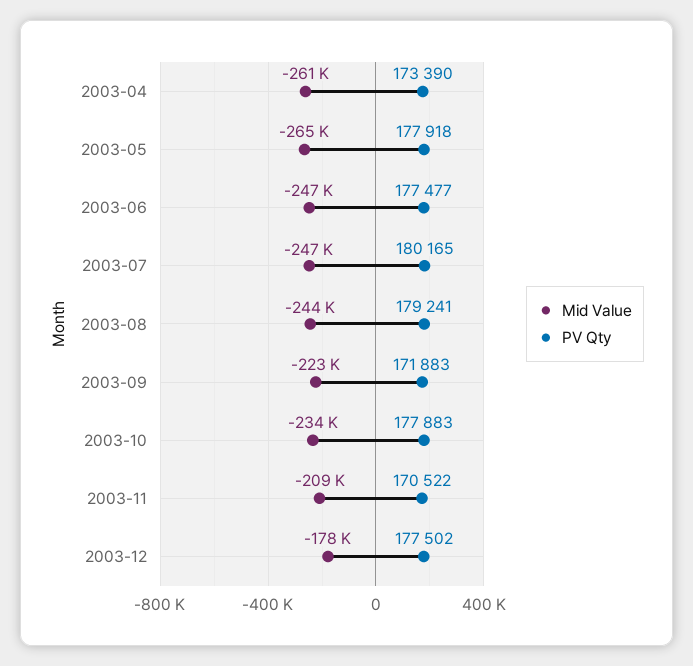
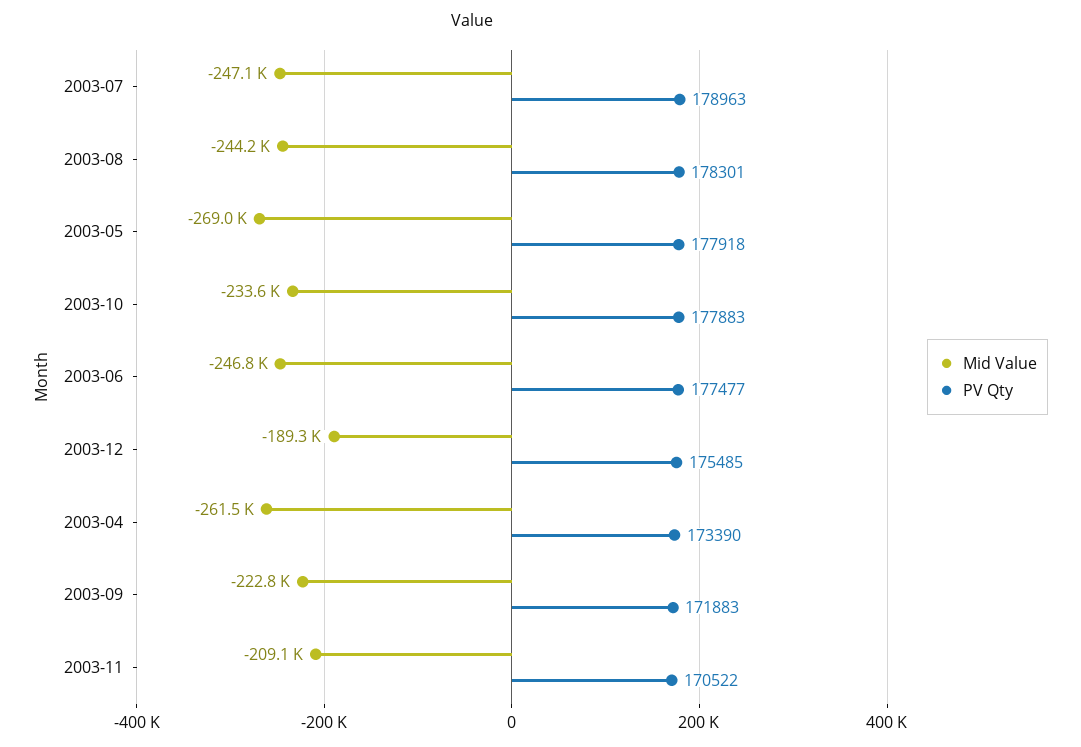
Mid Value, 2003-05: -265000 -> -269000
PV Qty, 2003-07: 180165 -> 178963
PV Qty, 2003-08: 179241 -> 178301
Mid Value, 2003-12: -178000 -> -189300
PV Qty, 2003-12: 177502 -> 175485

